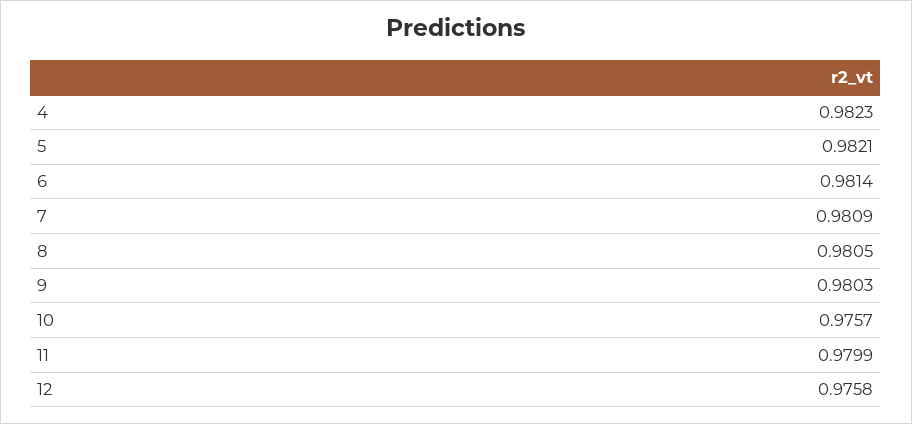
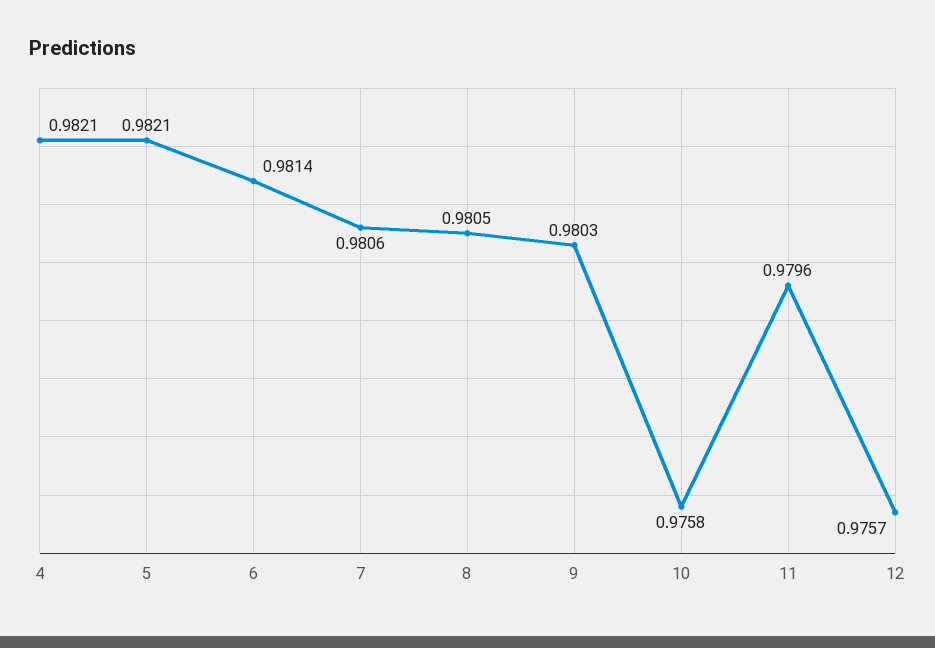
4: 0.9823 -> 0.9821
7: 0.9809 -> 0.9806
10: 0.9757 -> 0.9758
11: 0.9799 -> 0.9796
12: 0.9758 -> 0.9757

